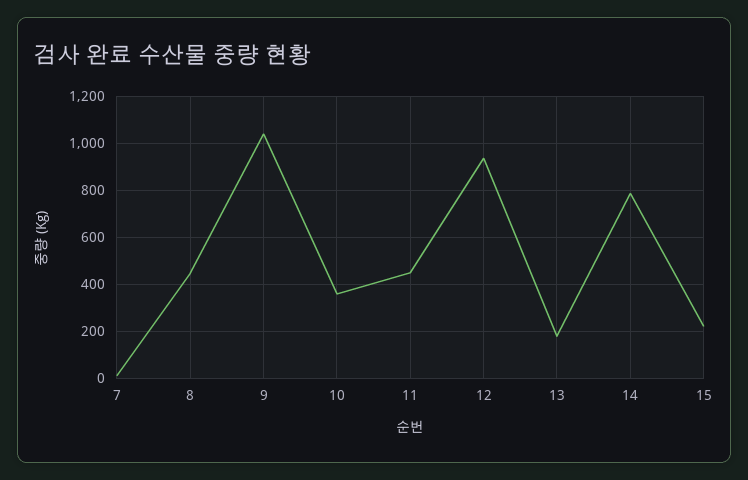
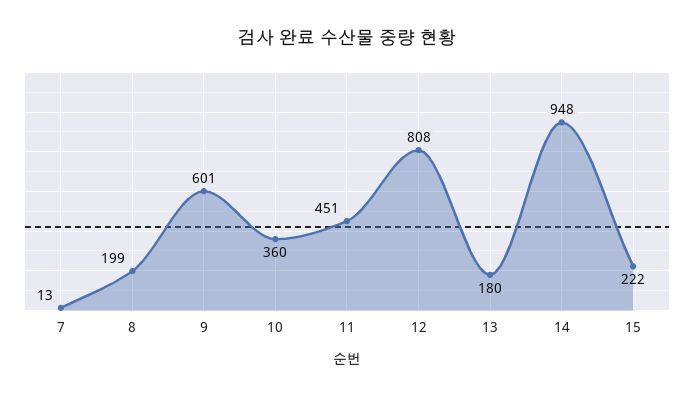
8: 450 -> 199
9: 1050 -> 601
12: 950 -> 808
14: 800 -> 948

